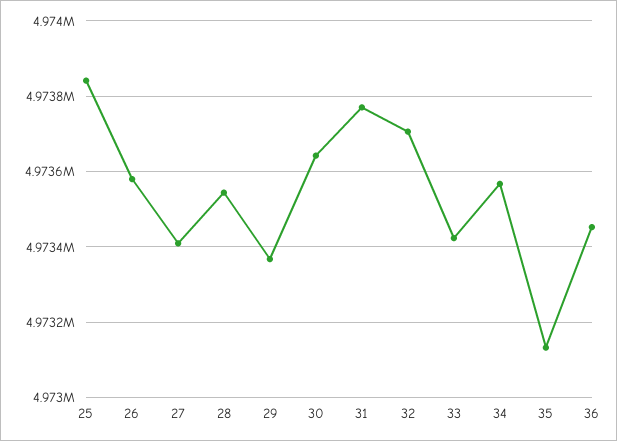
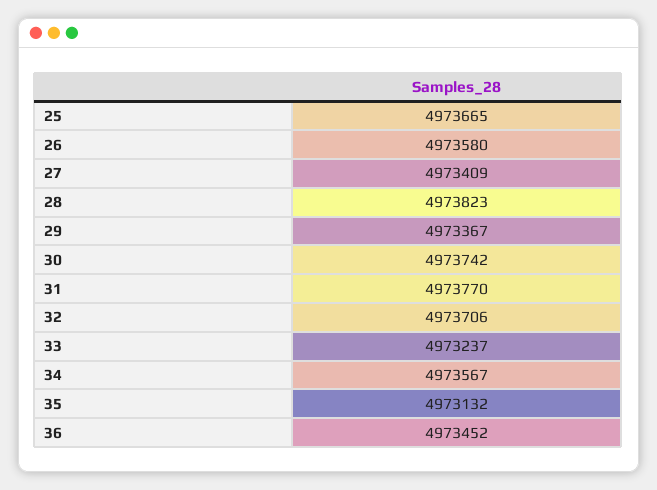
25: 4973840 -> 4973665
28: 4973540 -> 4973823
30: 4973640 -> 4973742
33: 4973420 -> 4973237

